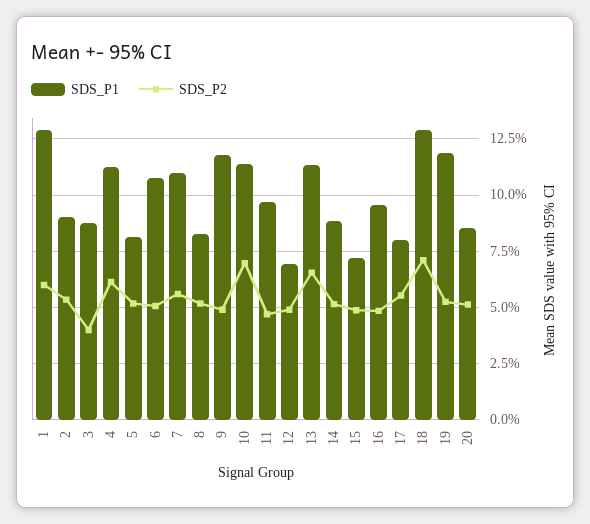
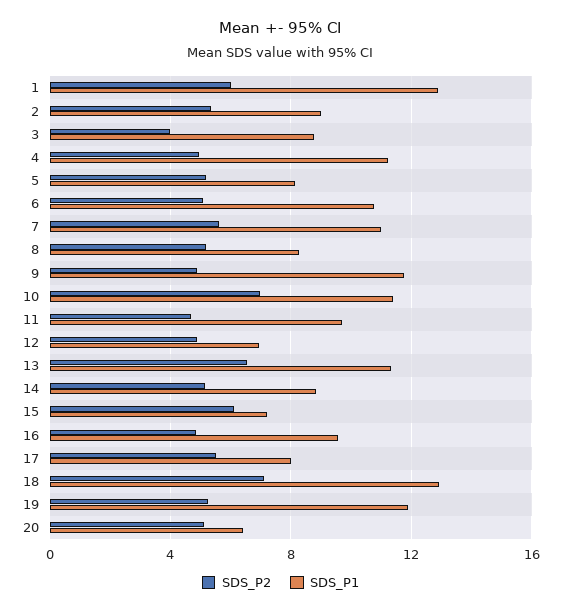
SDS_P2, 4: 6 -> 5
SDS_P2, 15: 5 -> 6
SDS_P1, 20: 8.5 -> 6.5

